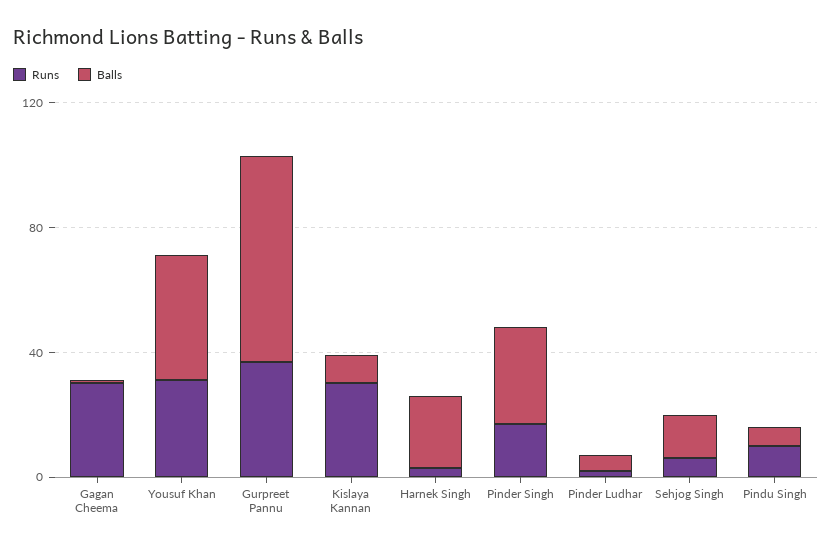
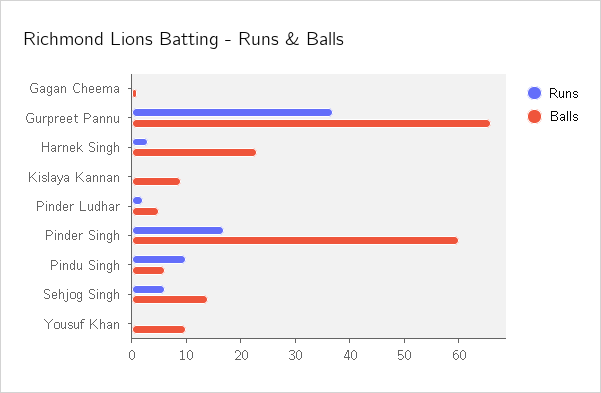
Runs, Gagan Cheema: 30 -> 0
Runs, Yousuf Khan: 30 -> 0
Balls, Yousuf Khan: 40 -> 10
Runs, Kislaya Kannan: 30 -> 0
Balls, Pinder Singh: 30 -> 60

